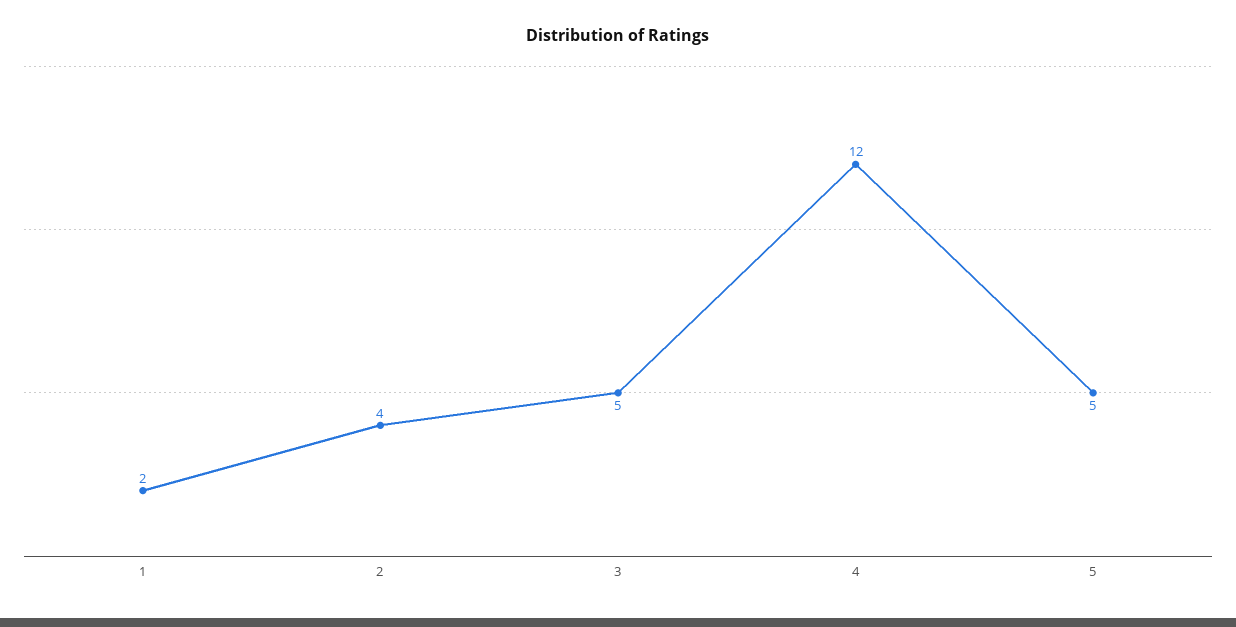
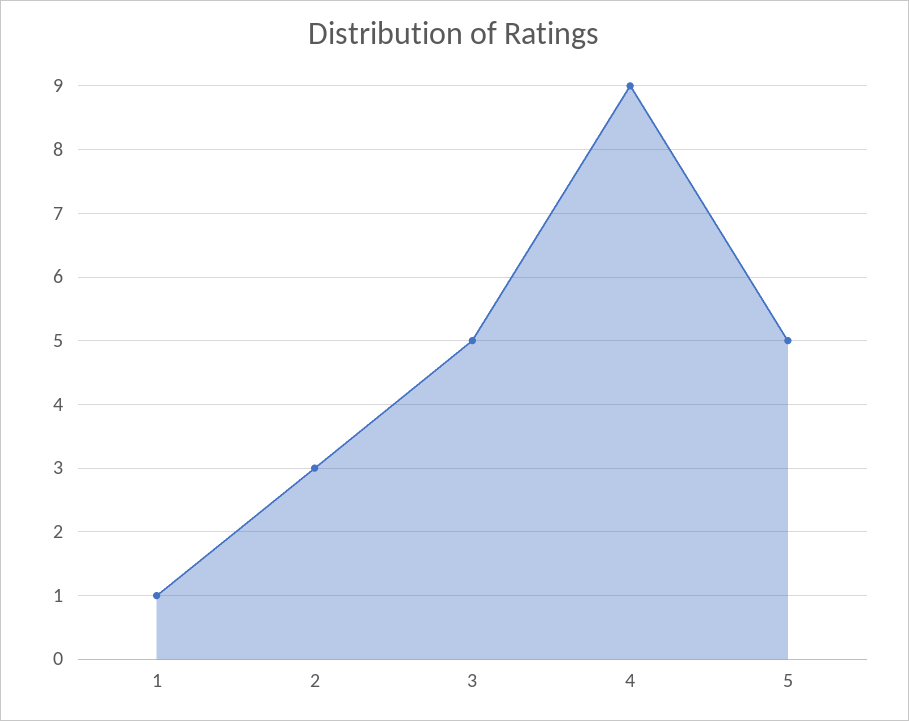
1: 2 -> 1
2: 4 -> 3
4: 12 -> 9

